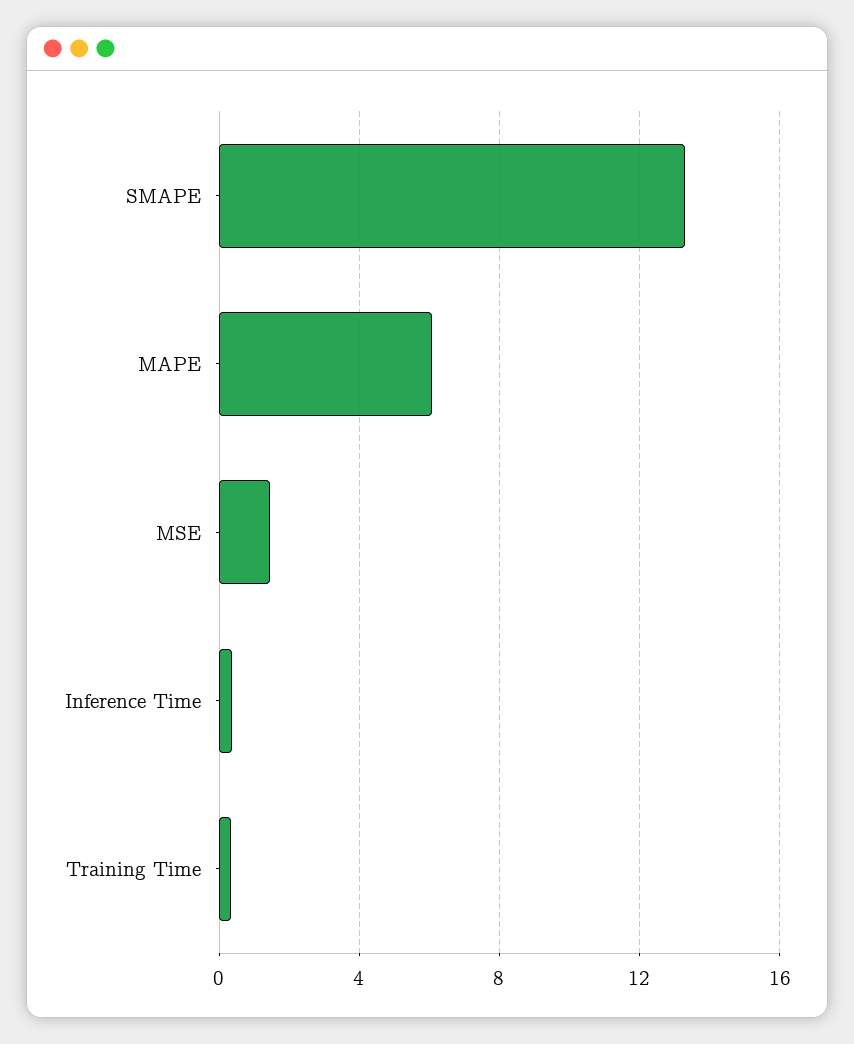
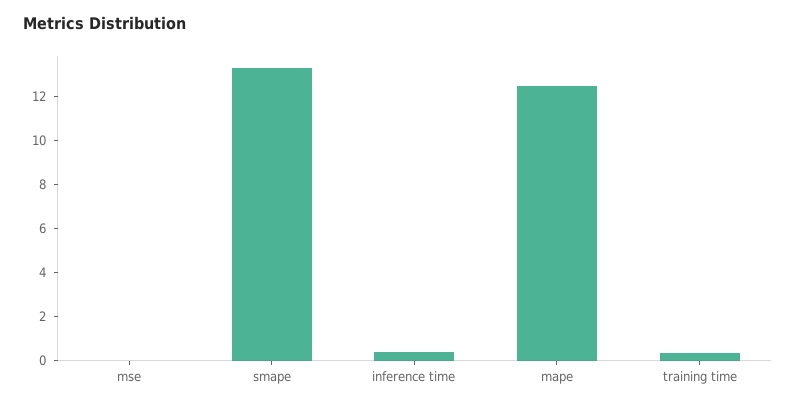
MAPE: 6 -> 12.5
MSE: 1.5 -> 0

